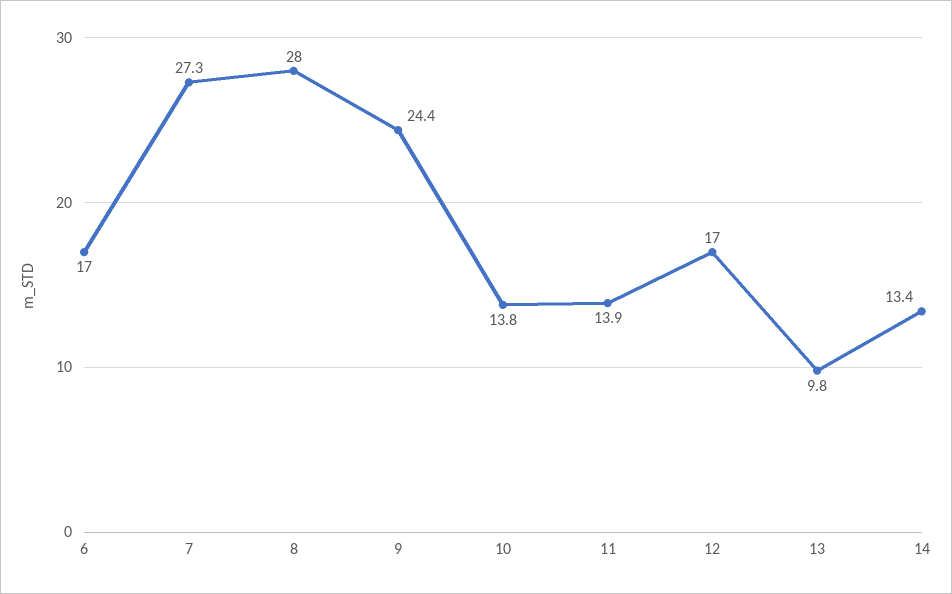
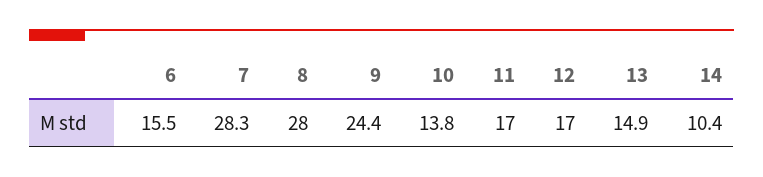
6: 17 -> 15.5
7: 27.3 -> 28.3
11: 13.9 -> 17
13: 9.8 -> 14.9
14: 13.4 -> 10.4

